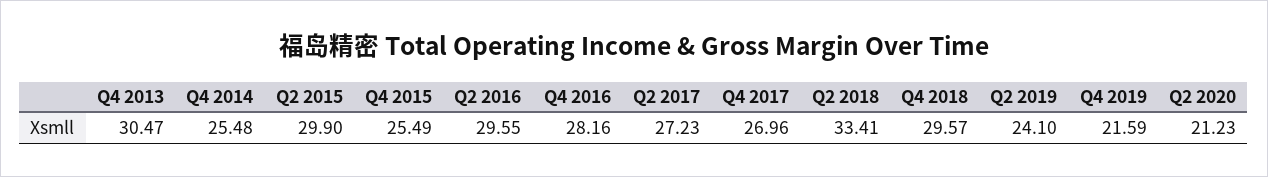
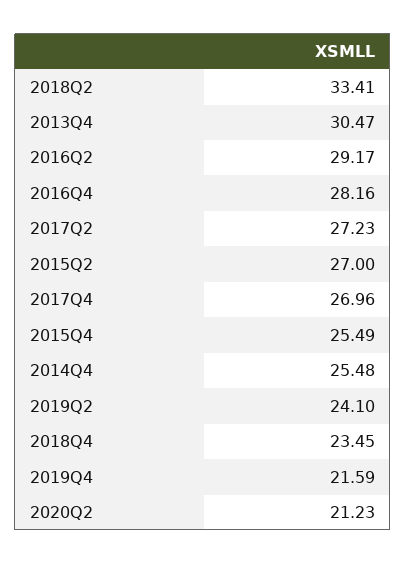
Q2 2015: 29.9 -> 27
Q2 2016: 29.55 -> 29.17
Q4 2018: 29.57 -> 23.45

